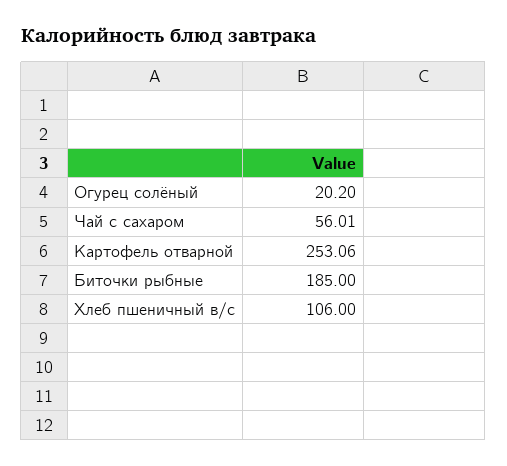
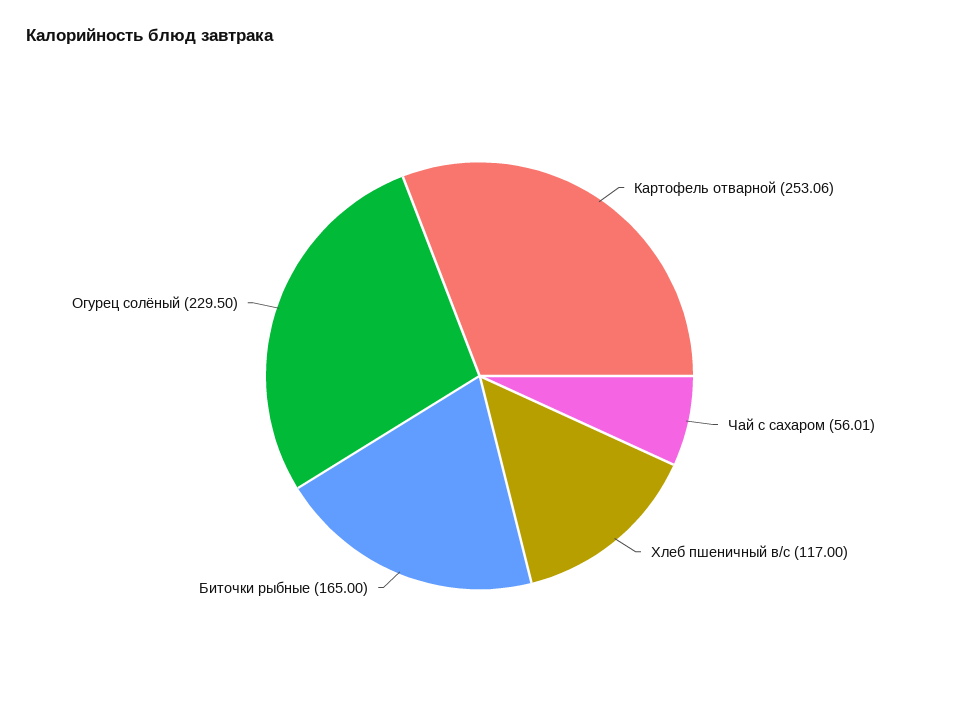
Огурец солёный: 20.2 -> 229.5
Биточки рыбные: 185 -> 165
Хлеб пшеничный в/с: 106 -> 117

